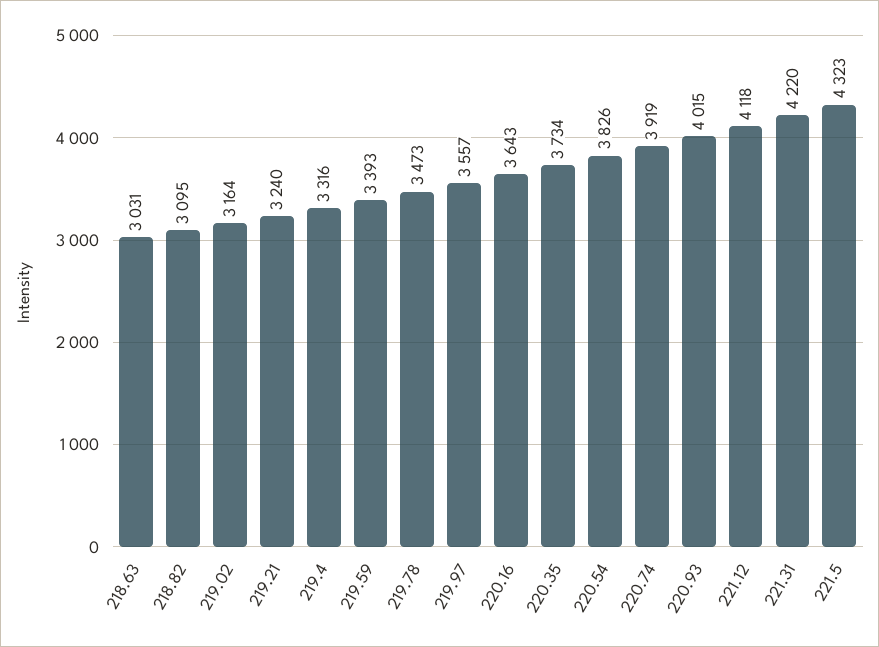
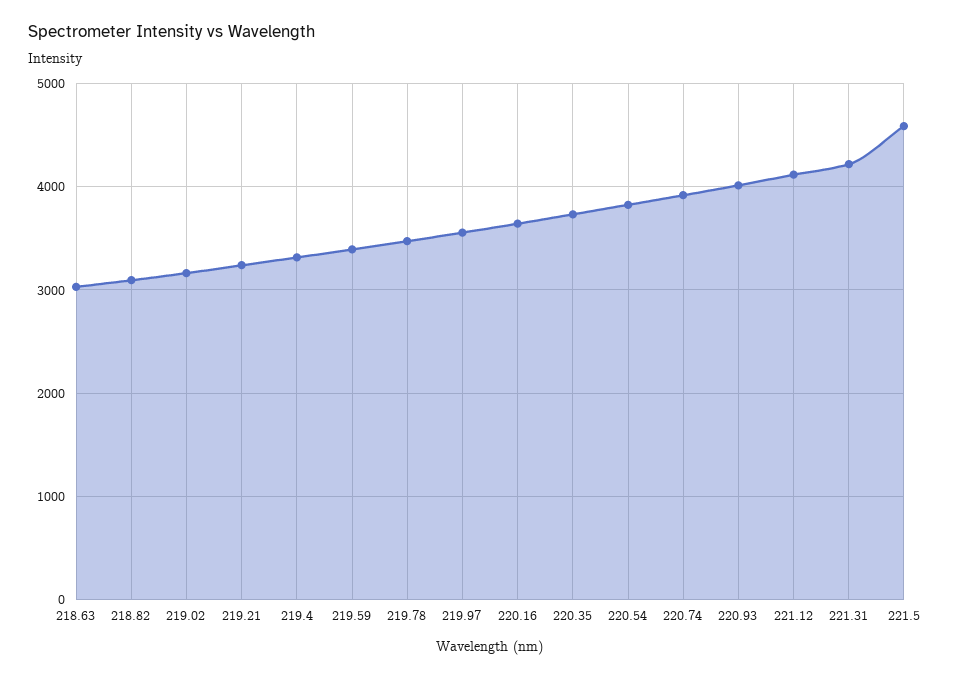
221.5: 4323 -> 4600

